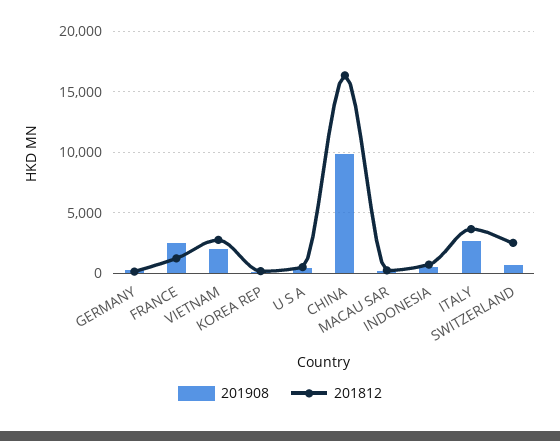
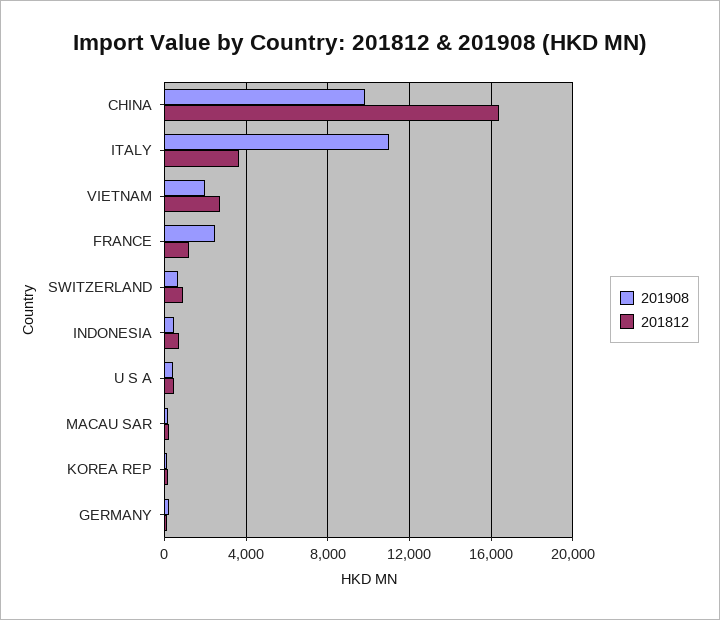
201908, ITALY: 2500 -> 11000
201812, SWITZERLAND: 2500 -> 1000

